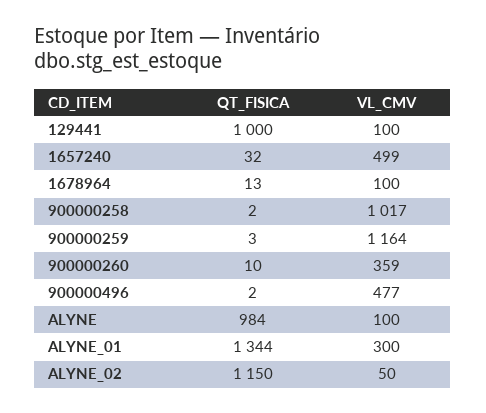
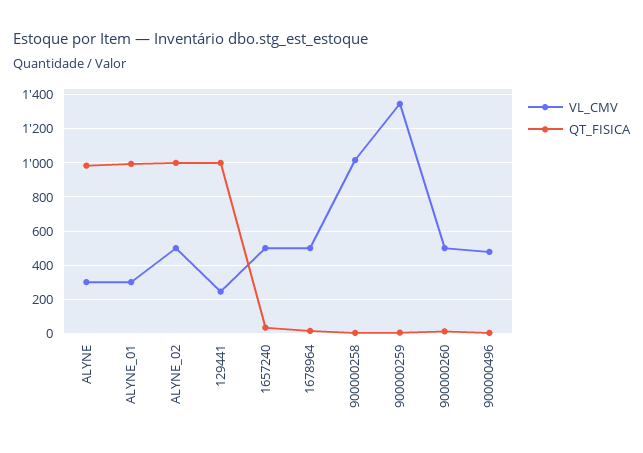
VL_CMV, 129441: 100 -> 250
VL_CMV, 1678964: 100 -> 500
VL_CMV, 900000259: 1164 -> 1350
VL_CMV, 900000260: 359 -> 500
VL_CMV, ALYNE: 100 -> 300
QT_FISICA, ALYNE_01: 1344 -> 1000
QT_FISICA, ALYNE_02: 1150 -> 1000
VL_CMV, ALYNE_02: 50 -> 500

